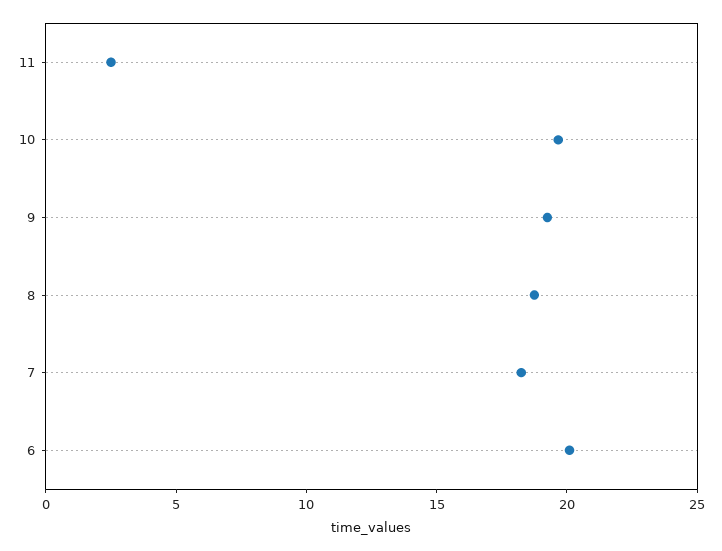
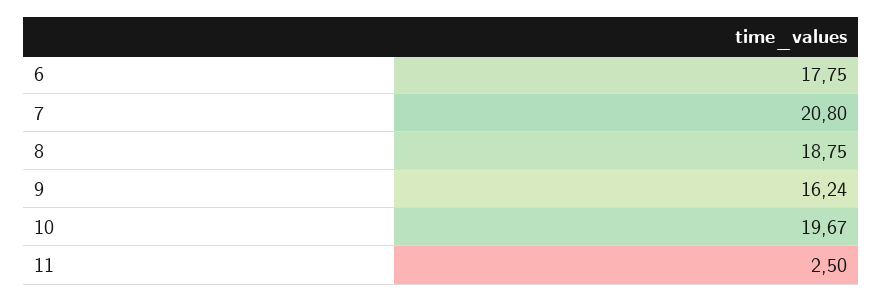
9: 19 -> 16.24
7: 18 -> 20.8
6: 20 -> 17.75

